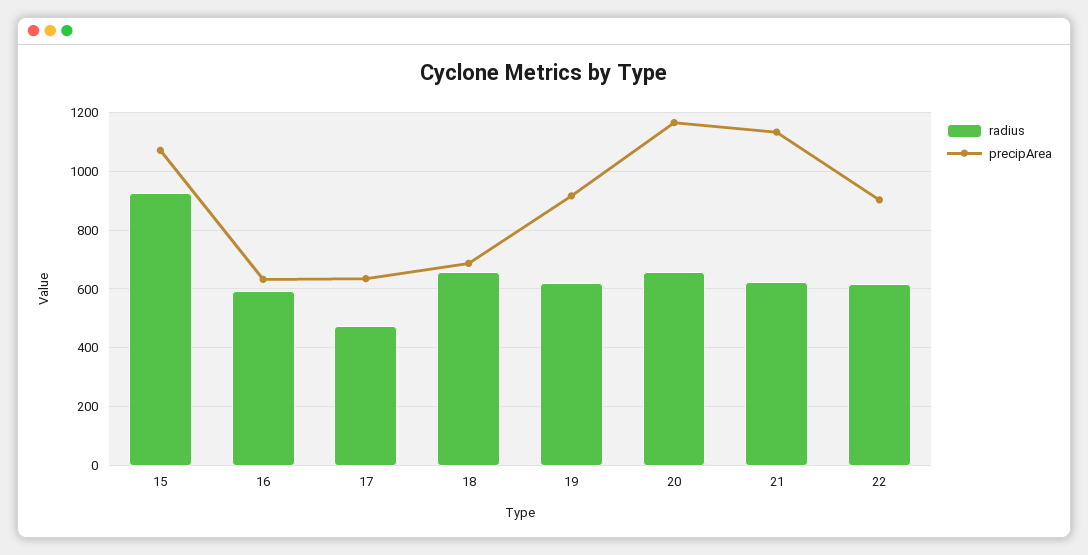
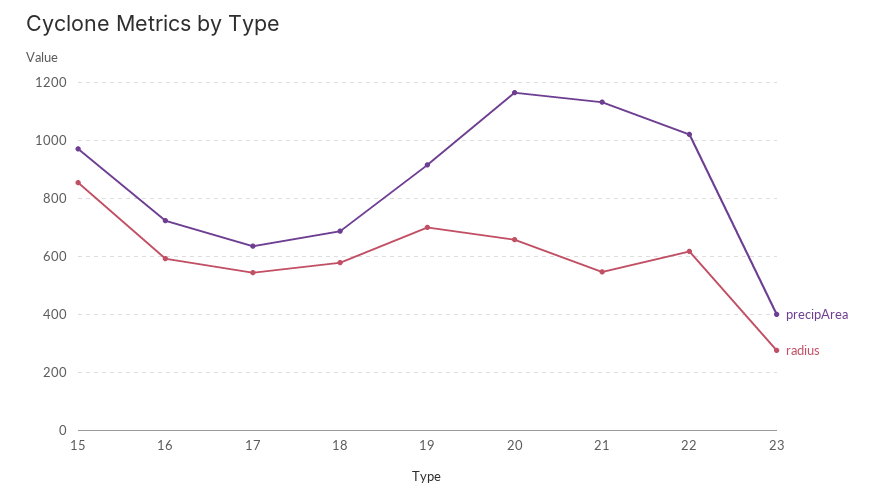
radius, 15: 925 -> 850
precipArea, 15: 1075 -> 975
precipArea, 16: 625 -> 725
radius, 17: 475 -> 550
radius, 18: 650 -> 575
radius, 19: 625 -> 700
radius, 21: 625 -> 550
precipArea, 22: 900 -> 1025
precipArea, 23: none -> 400
radius, 23: none -> 275

